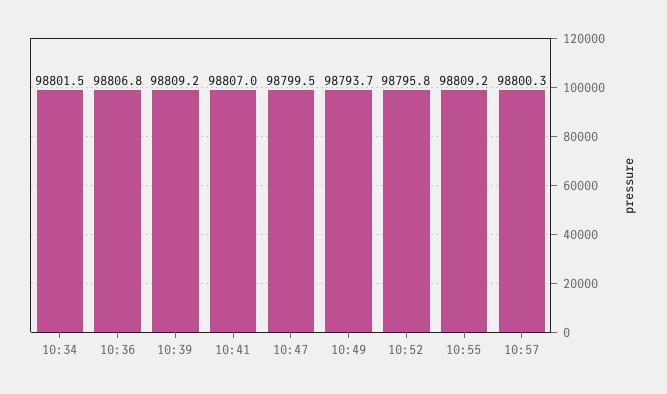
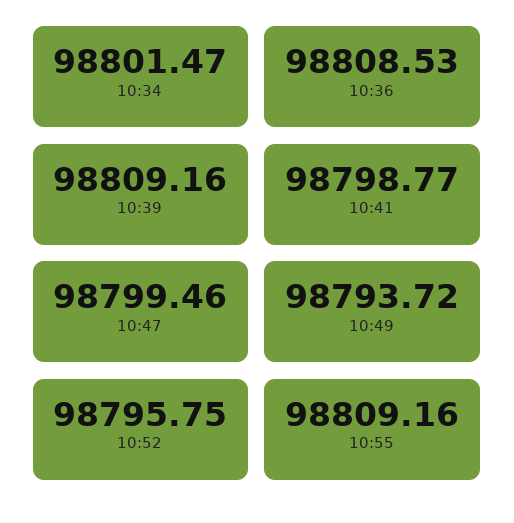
10:36: 98806.8 -> 98808.53
10:41: 98807 -> 98798.77
10:57: 98800.3 -> none

